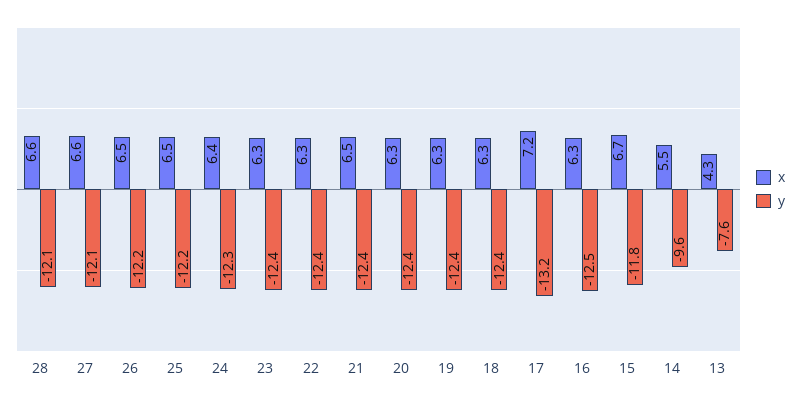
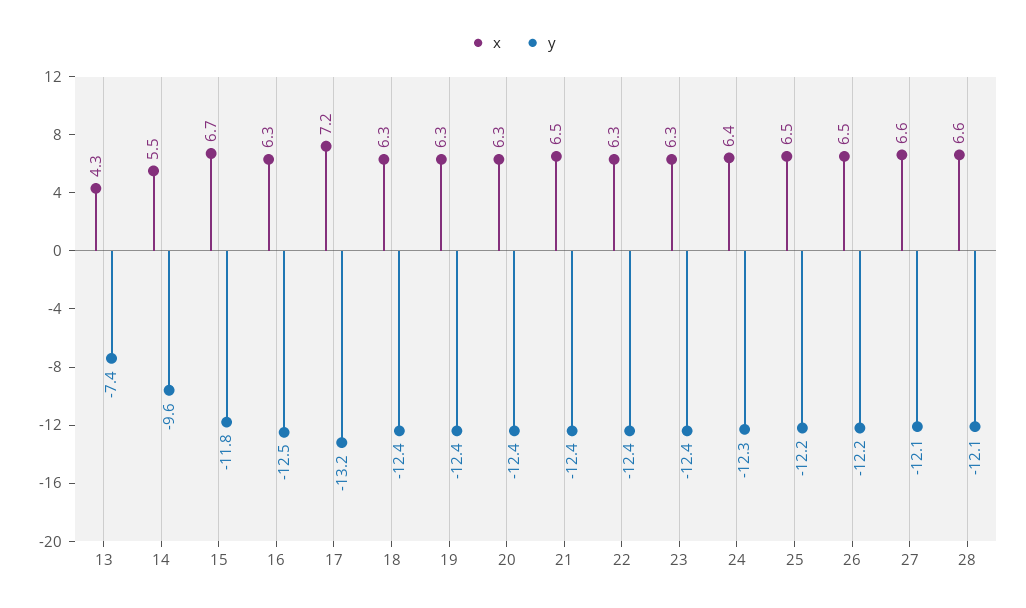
y, 13: -7.6 -> -7.4

